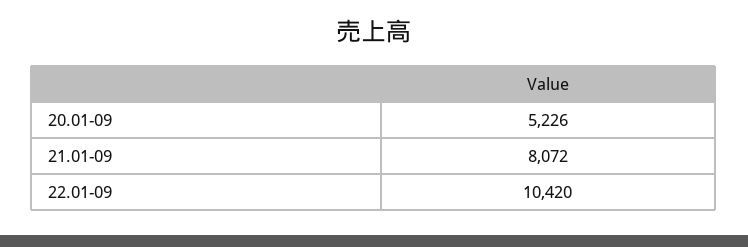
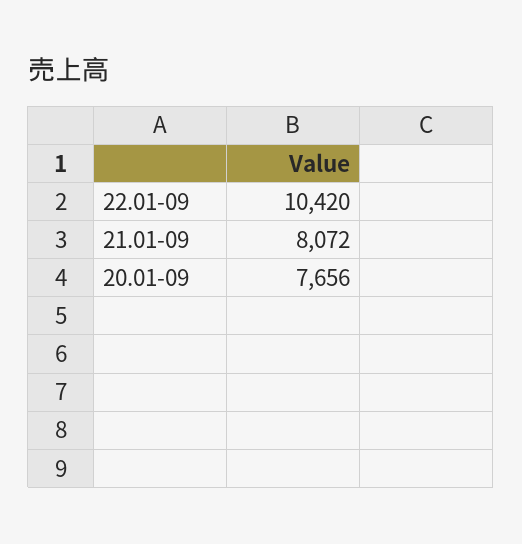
20.01-09: 5226 -> 7656

